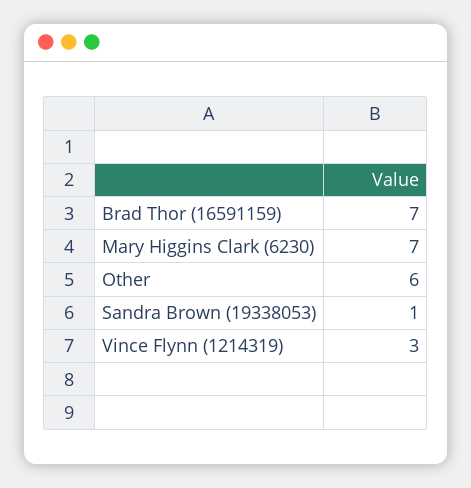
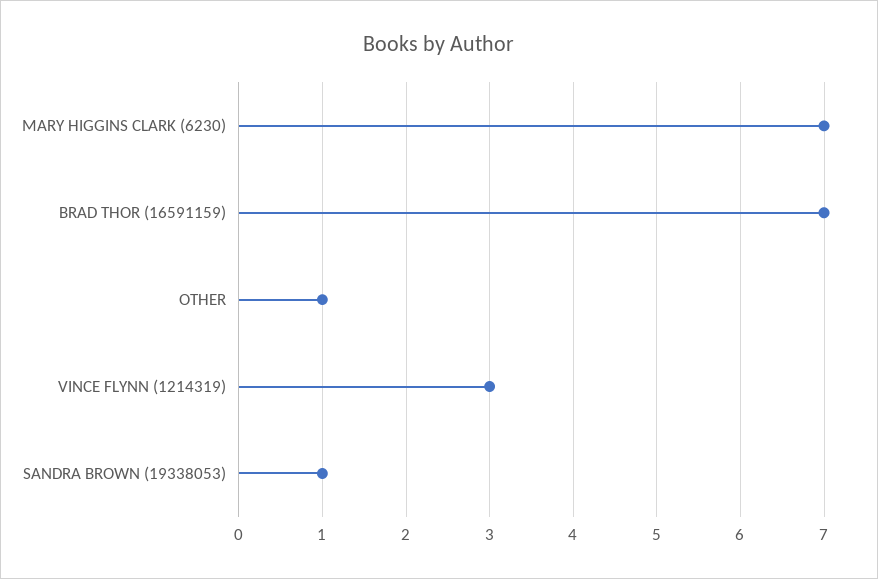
Other: 6 -> 1

